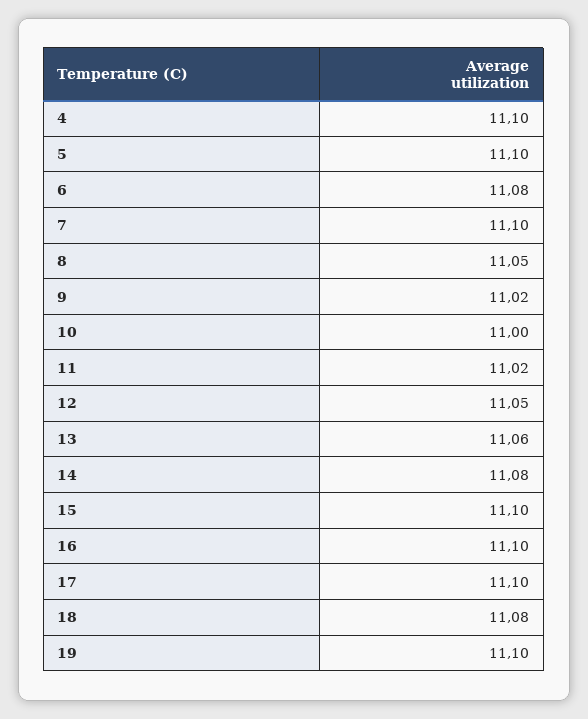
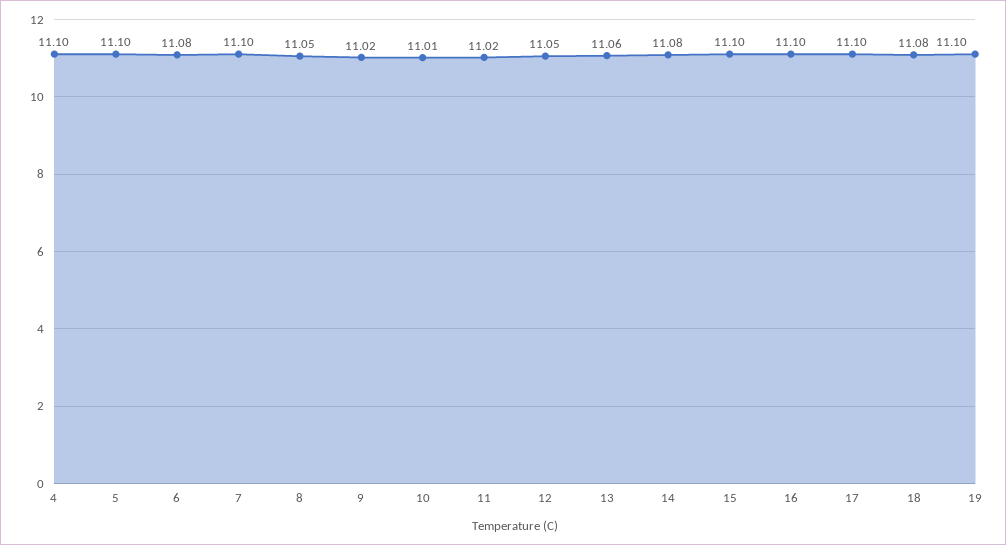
10: 11 -> 11.01

